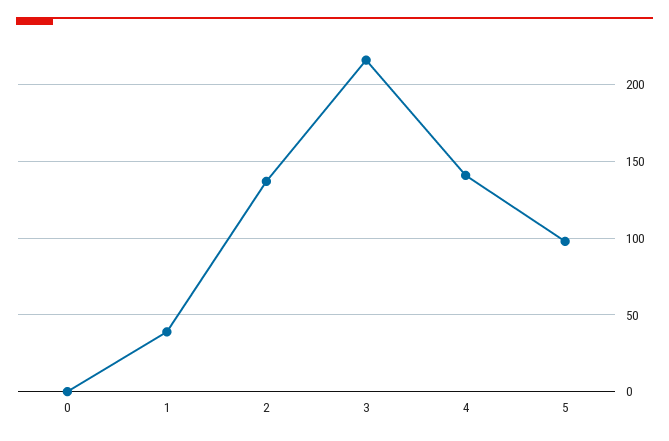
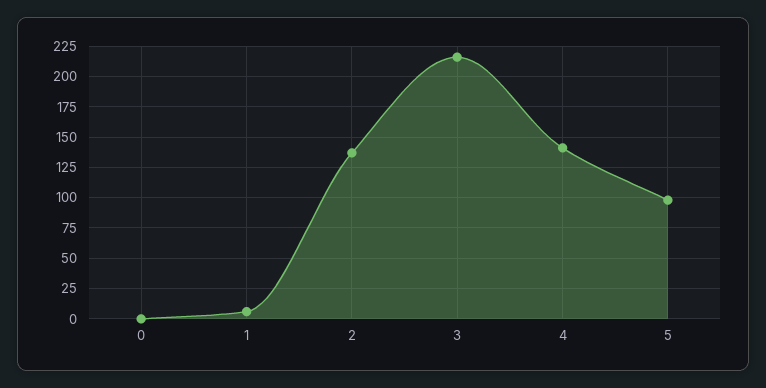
1: 40 -> 5

